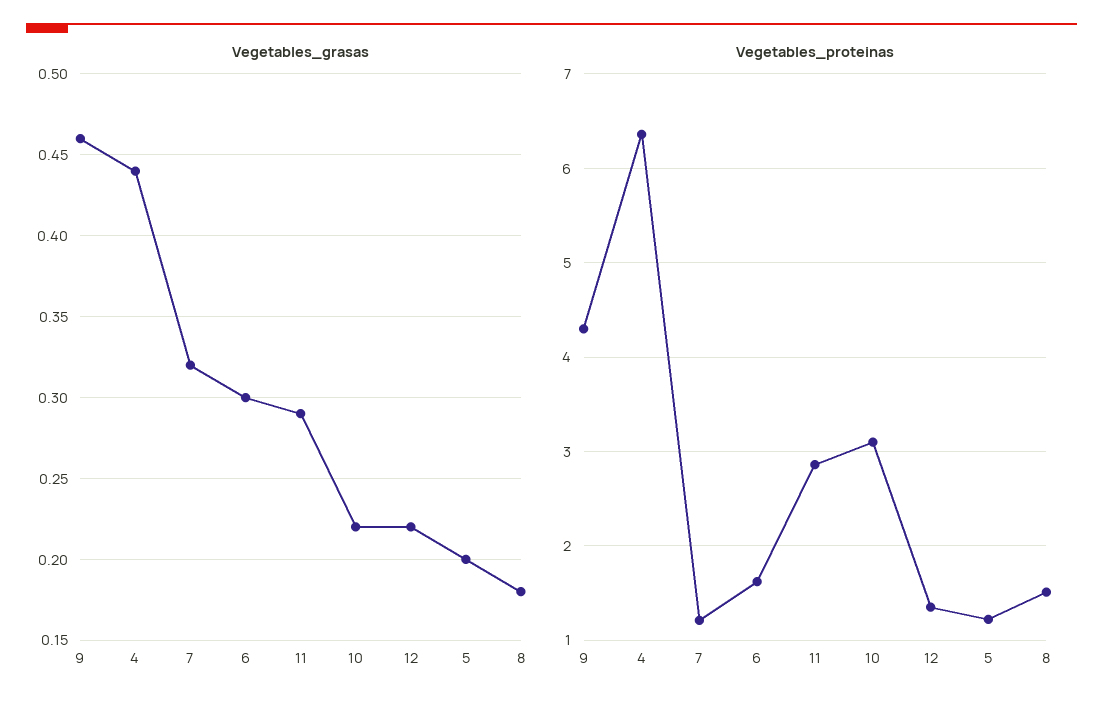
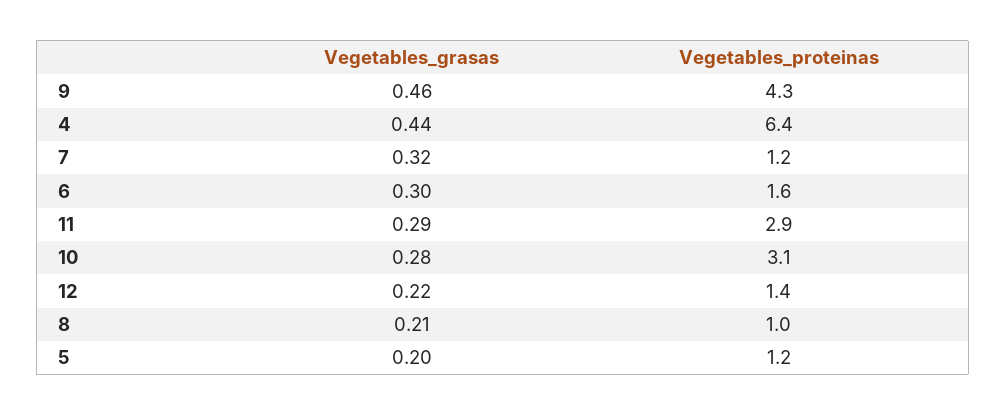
Vegetables_grasas, 10: 0.22 -> 0.28
Vegetables_grasas, 8: 0.18 -> 0.21
Vegetables_proteinas, 8: 1.5 -> 1

